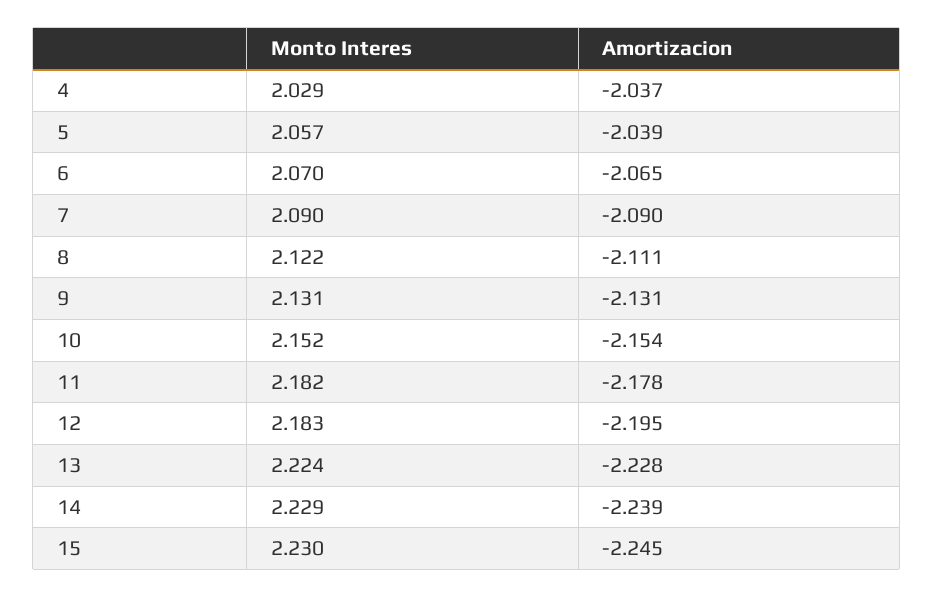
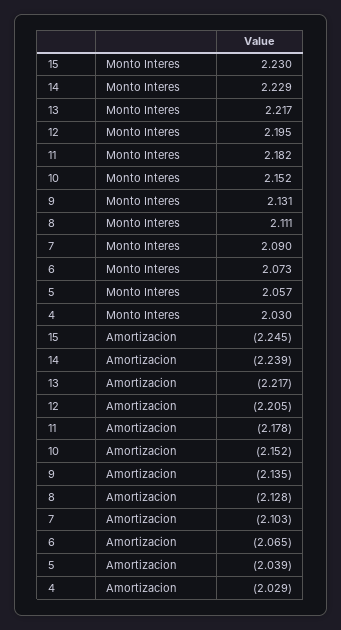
Monto Interes, 4: 2.029 -> 2.03
Amortizacion, 4: -2.037 -> -2.029
Monto Interes, 6: 2.07 -> 2.073
Amortizacion, 7: -2.09 -> -2.103
Monto Interes, 8: 2.122 -> 2.111
Amortizacion, 8: -2.111 -> -2.128
Amortizacion, 9: -2.131 -> -2.135
Amortizacion, 10: -2.154 -> -2.152
Monto Interes, 12: 2.183 -> 2.195
Amortizacion, 12: -2.195 -> -2.205
Monto Interes, 13: 2.224 -> 2.217
Amortizacion, 13: -2.228 -> -2.217

